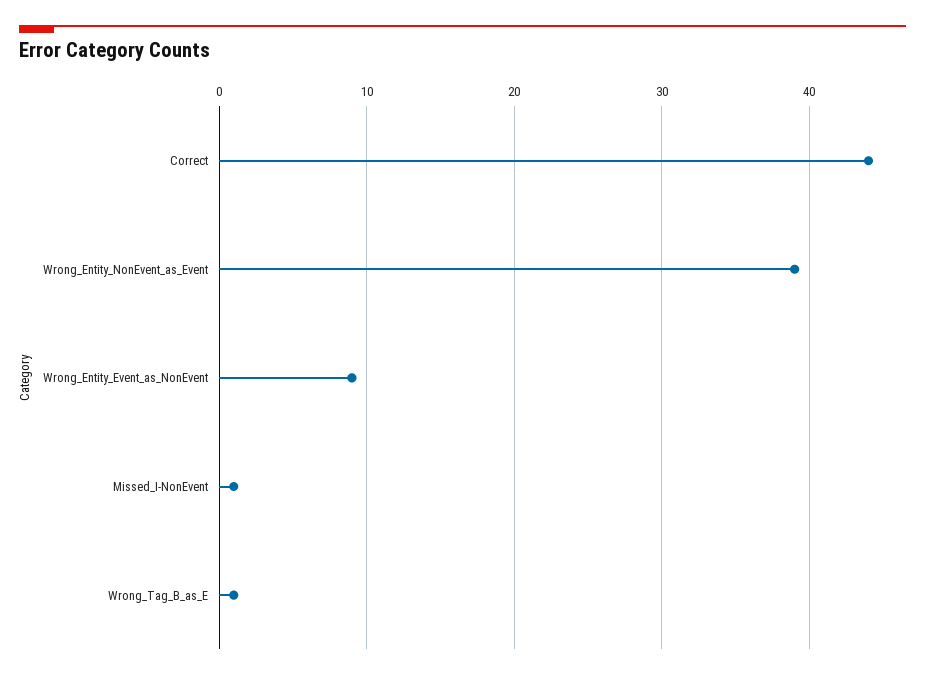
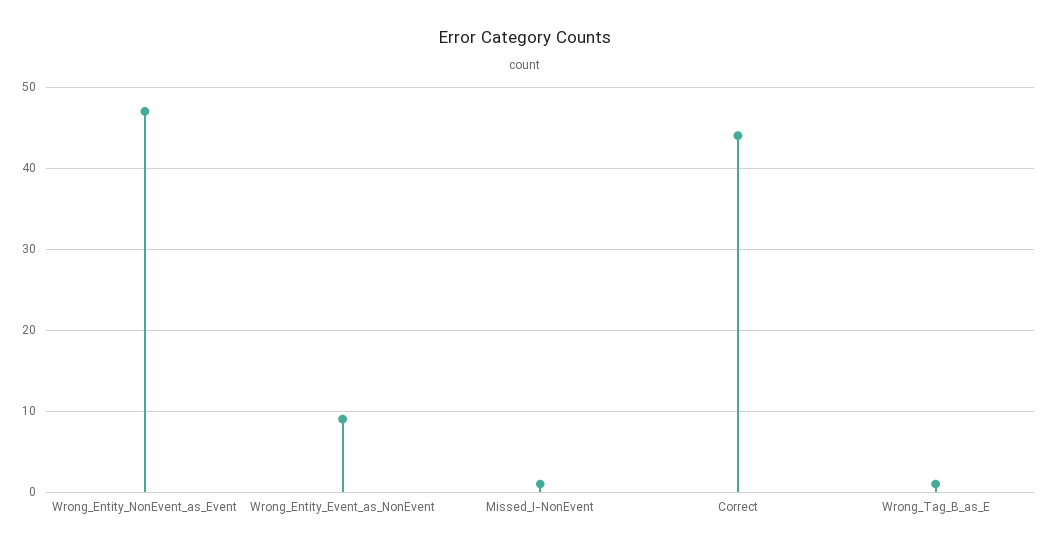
Wrong_Entity_NonEvent_as_Event: 39 -> 47

